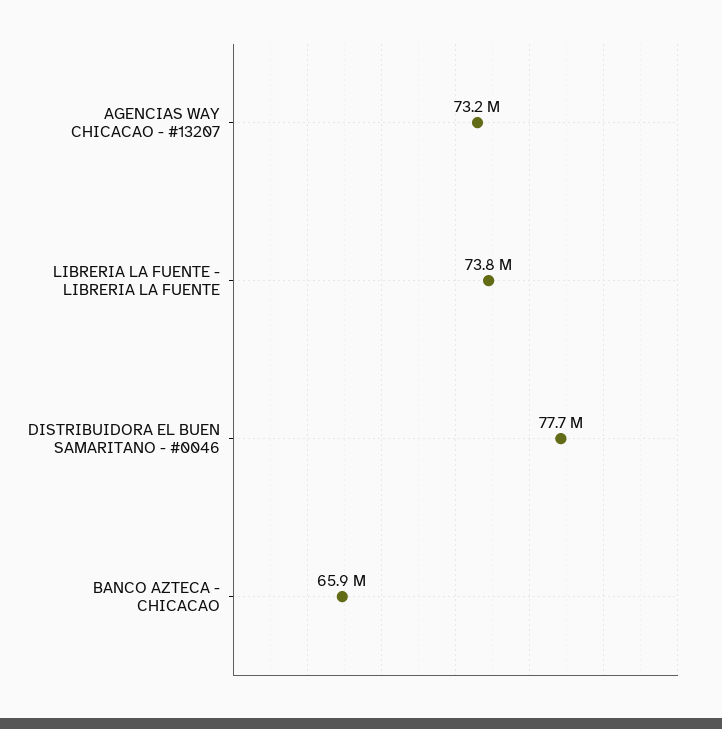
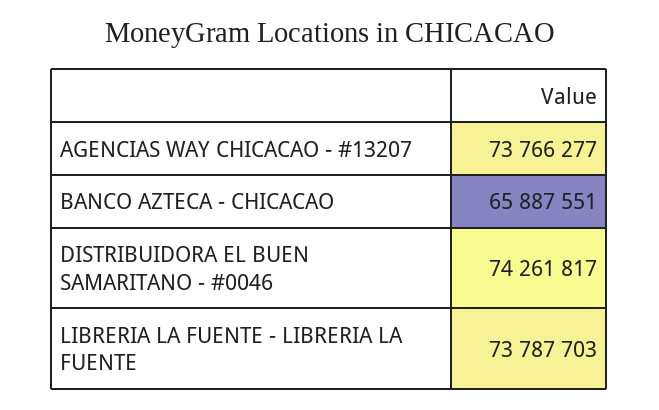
AGENCIAS WAY CHICACAO - #13207: 73200000 -> 73766277
DISTRIBUIDORA EL BUEN SAMARITANO - #0046: 77700000 -> 74261817

